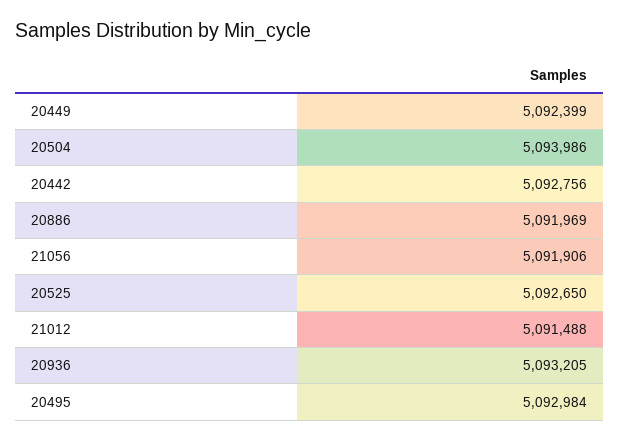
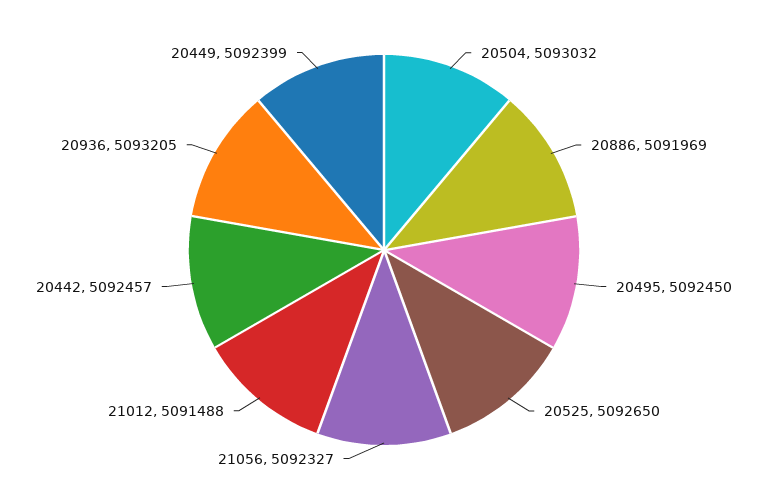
20504: 5093986 -> 5093032
20442: 5092756 -> 5092457
21056: 5091906 -> 5092327
20495: 5092984 -> 5092450

